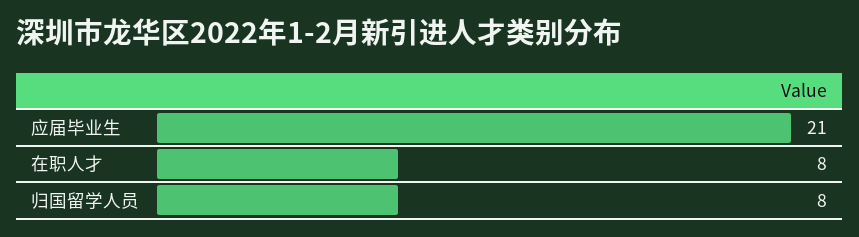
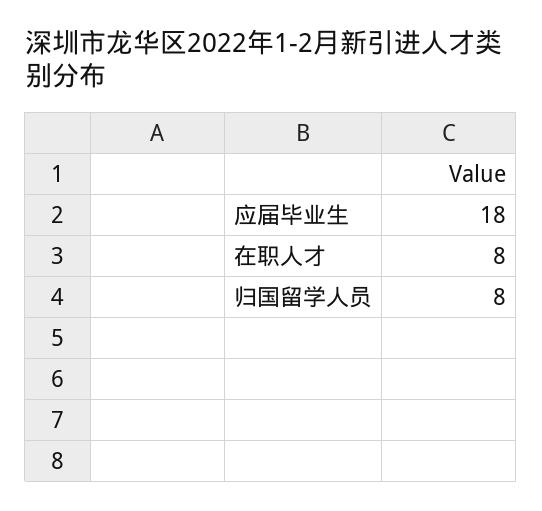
应届毕业生: 21 -> 18

